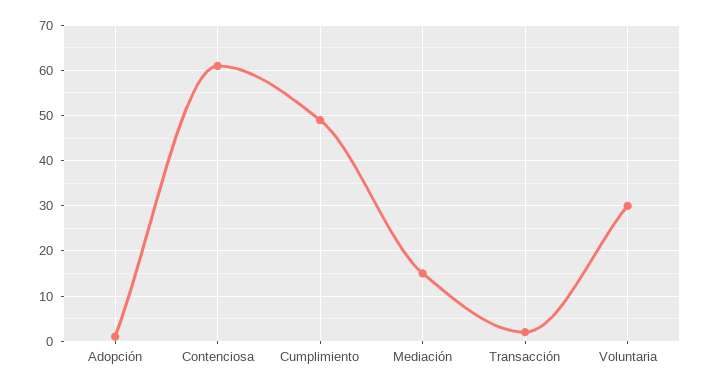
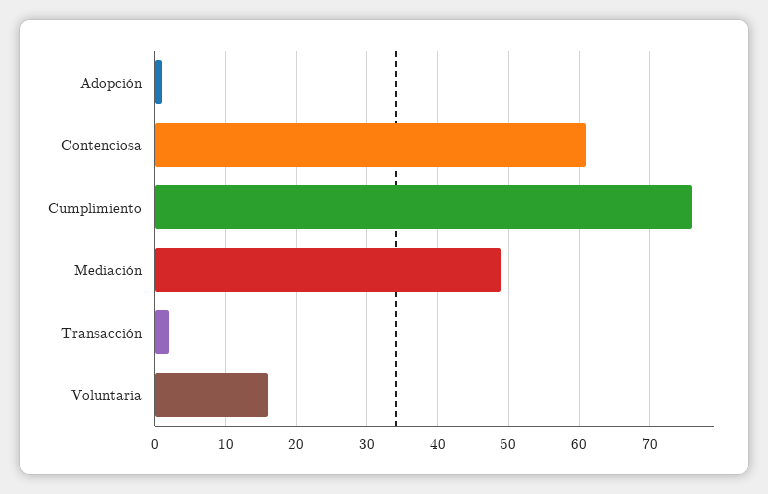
Cumplimiento: 50 -> 76
Mediación: 15 -> 49
Voluntaria: 30 -> 16

